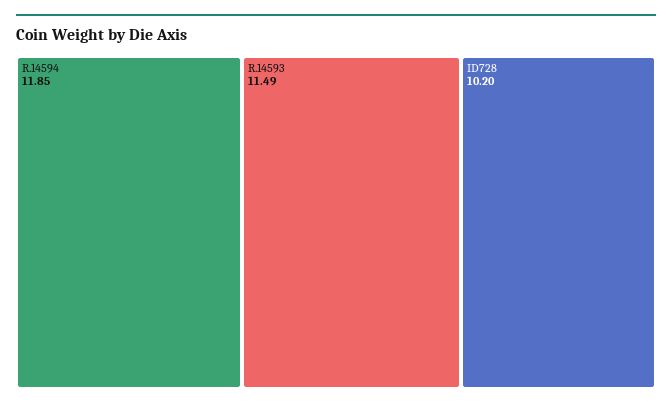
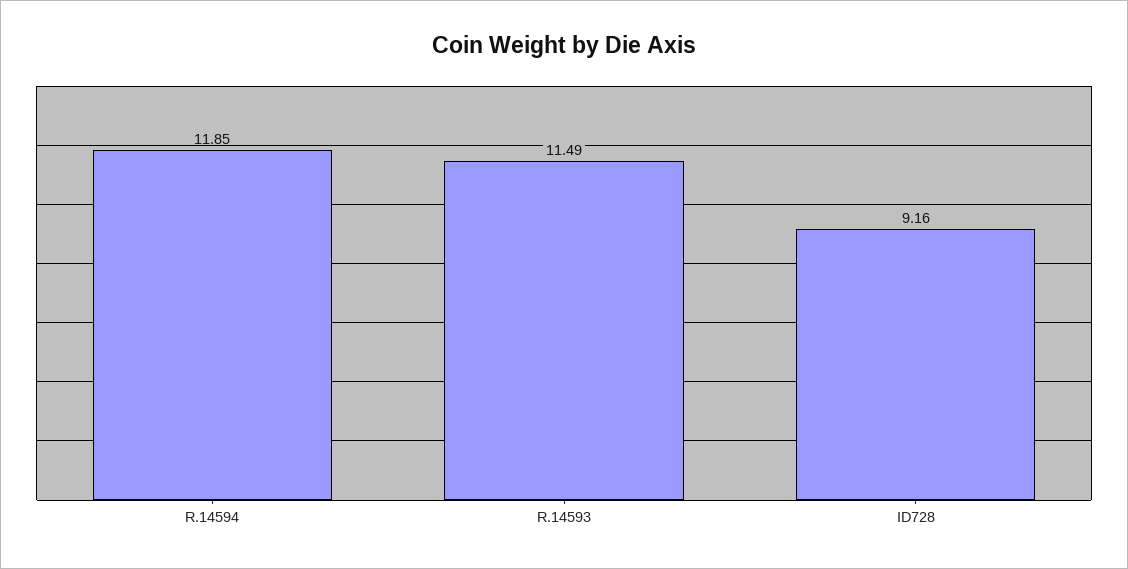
ID728: 10.2 -> 9.16

